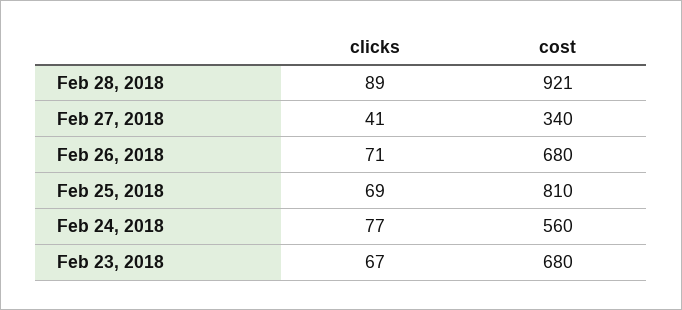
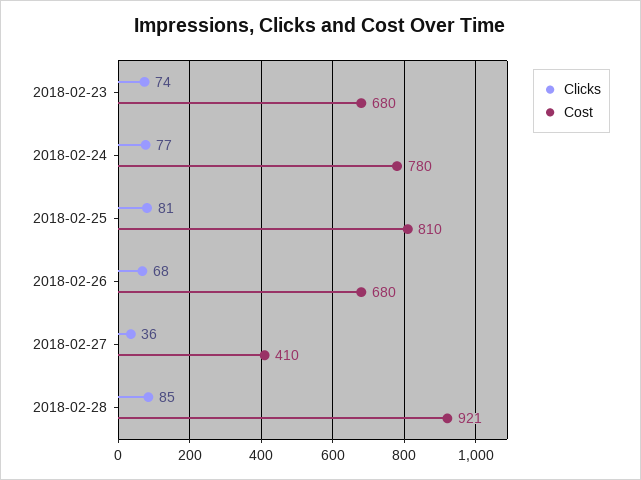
clicks, Feb 28, 2018: 89 -> 85
clicks, Feb 27, 2018: 41 -> 36
cost, Feb 27, 2018: 340 -> 410
clicks, Feb 26, 2018: 71 -> 68
clicks, Feb 25, 2018: 69 -> 81
cost, Feb 24, 2018: 560 -> 780
clicks, Feb 23, 2018: 67 -> 74

